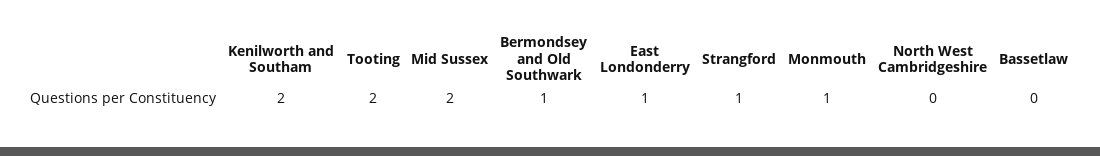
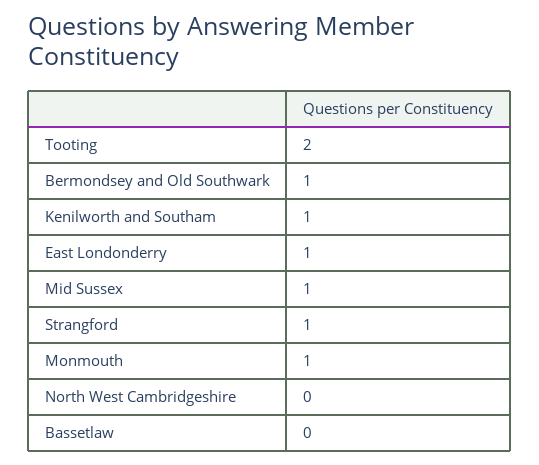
Kenilworth and Southam: 2 -> 1
Mid Sussex: 2 -> 1

